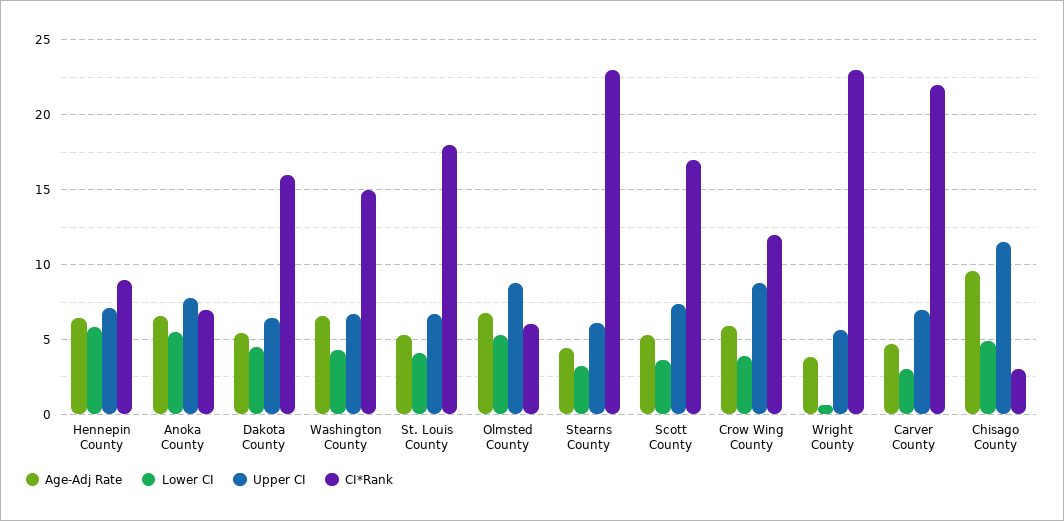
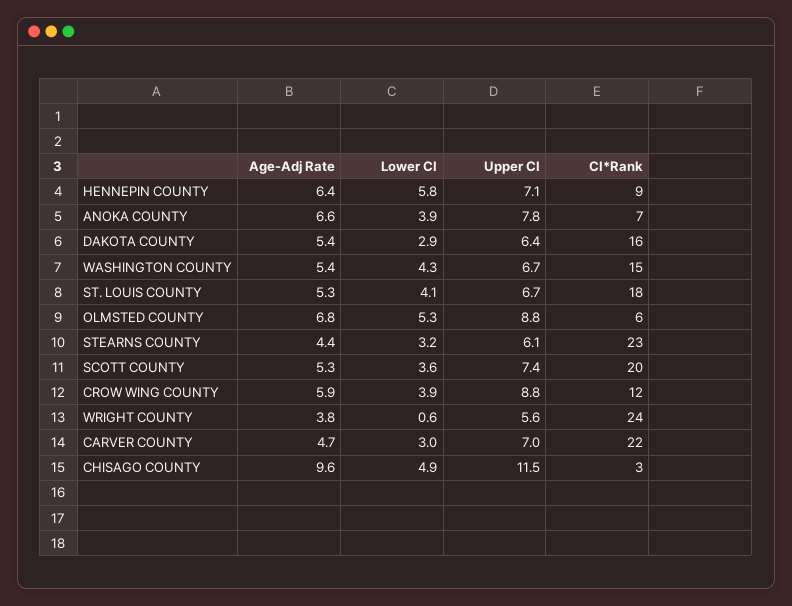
Lower CI, Anoka County: 5.5 -> 3.9
Lower CI, Dakota County: 4.5 -> 2.9
Age-Adj Rate, Washington County: 6.5 -> 5.4
CI*Rank, Scott County: 17 -> 20
CI*Rank, Wright County: 23 -> 24

